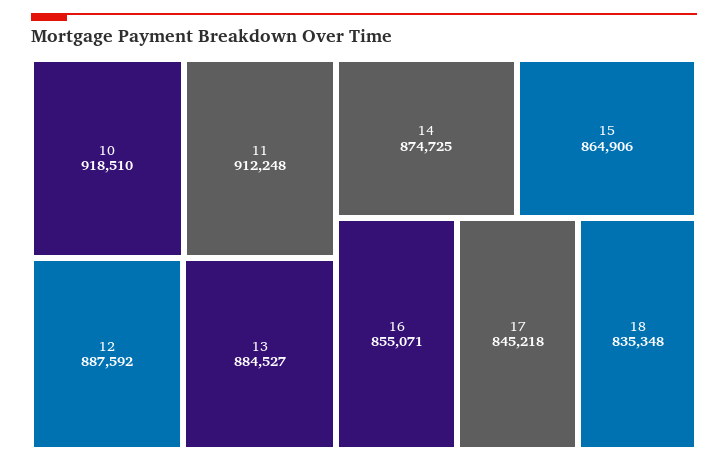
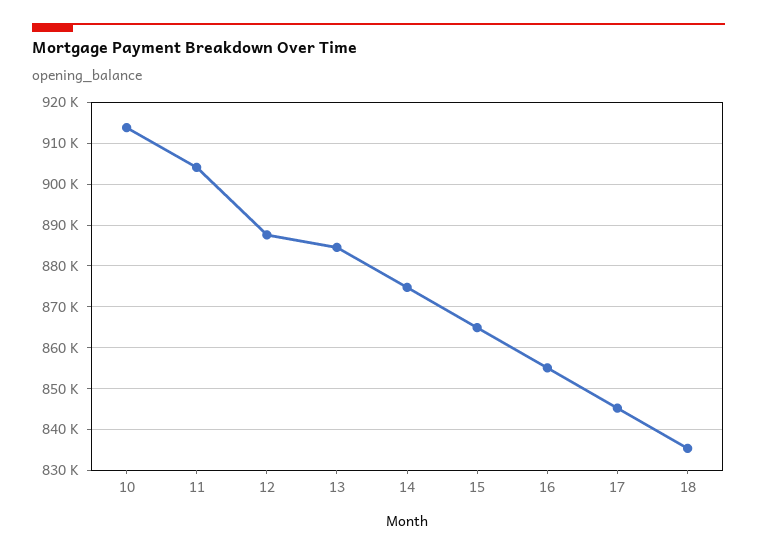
10: 918510 -> 914000
11: 912248 -> 904000

